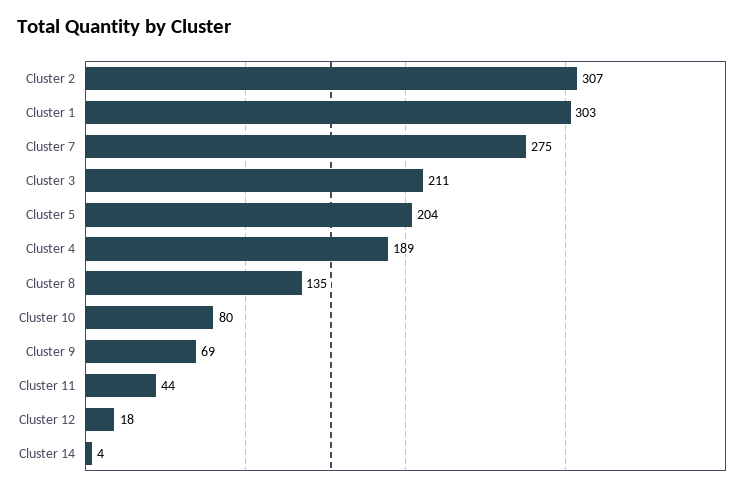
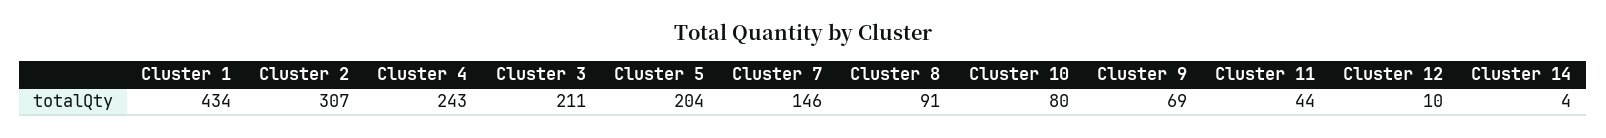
Cluster 1: 303 -> 434
Cluster 7: 275 -> 146
Cluster 4: 189 -> 243
Cluster 8: 135 -> 91
Cluster 12: 18 -> 10

